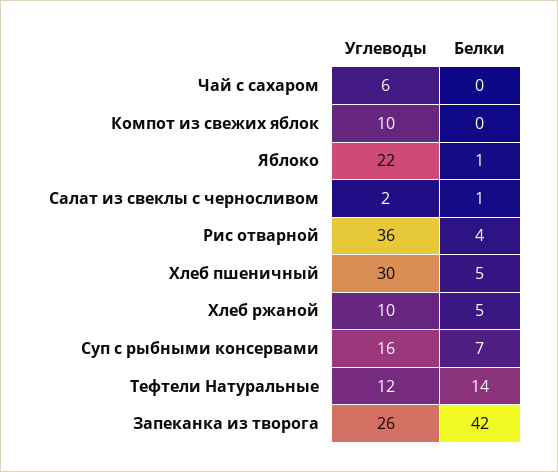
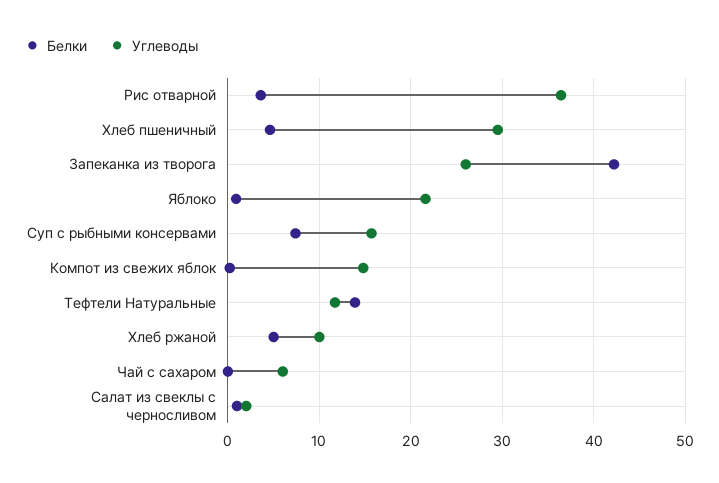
Углеводы, Компот из свежих яблок: 10 -> 15

